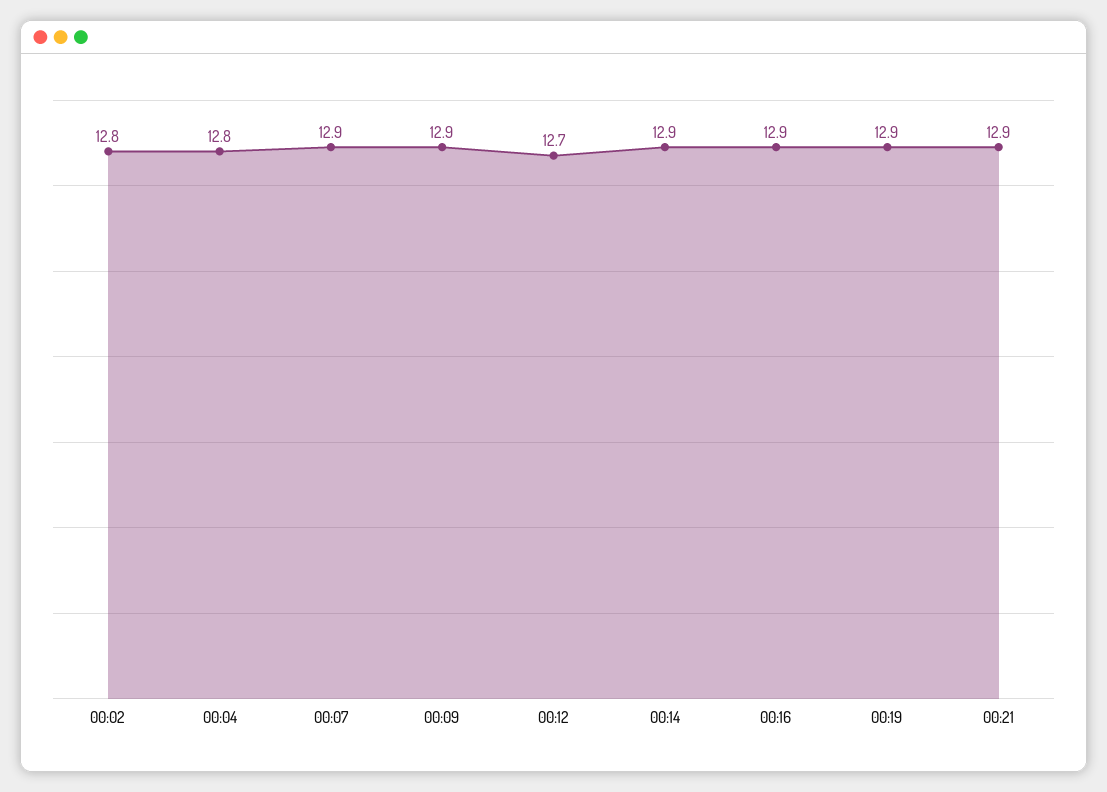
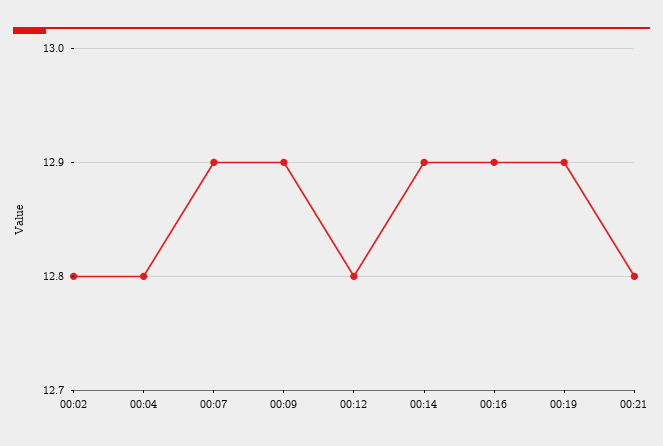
00:12: 12.7 -> 12.8
00:21: 12.9 -> 12.8

